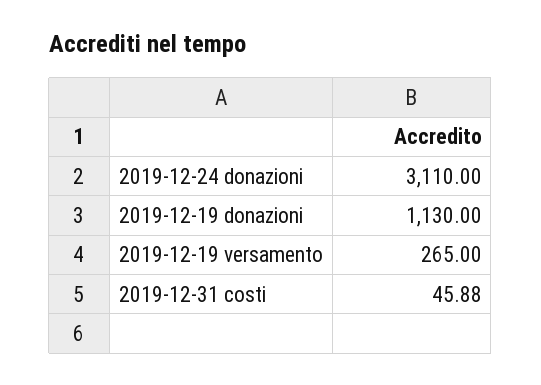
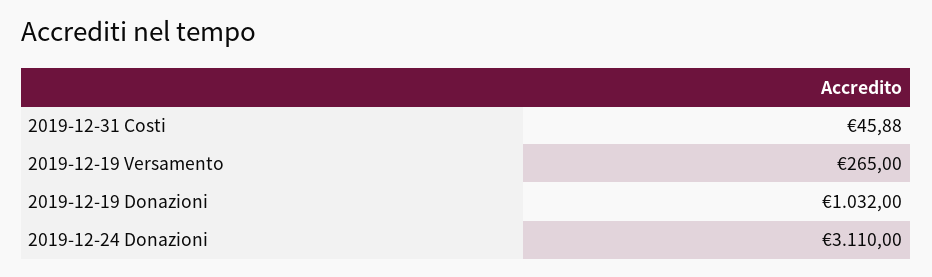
2019-12-19 donazioni: 1130 -> 1032

